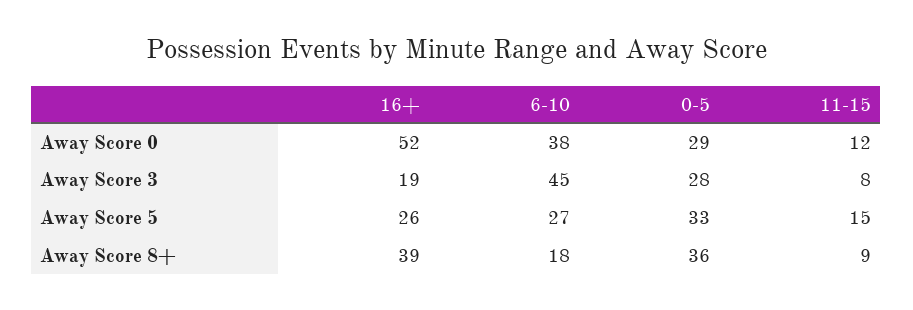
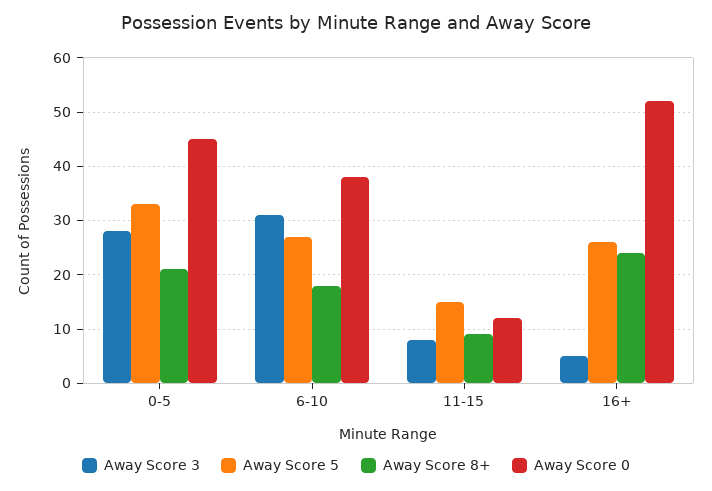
Away Score 0, 0-5: 29 -> 45
Away Score 3, 16+: 19 -> 5
Away Score 3, 6-10: 45 -> 30
Away Score 8+, 16+: 39 -> 25
Away Score 8+, 0-5: 36 -> 20

